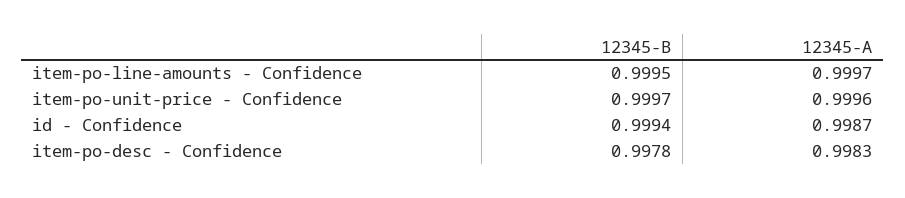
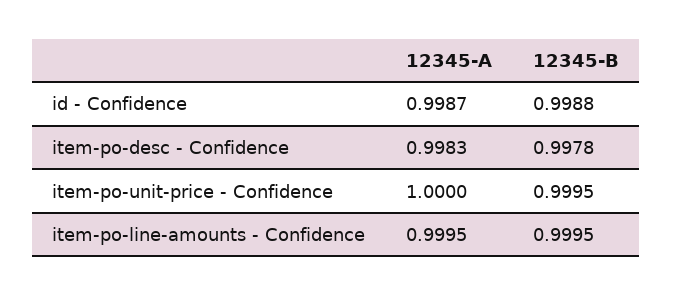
12345-A, item-po-line-amounts - Confidence: 0.9997 -> 0.9995
12345-B, item-po-unit-price - Confidence: 0.9997 -> 0.9995
12345-A, item-po-unit-price - Confidence: 0.9996 -> 1
12345-B, id - Confidence: 0.9994 -> 0.9988

